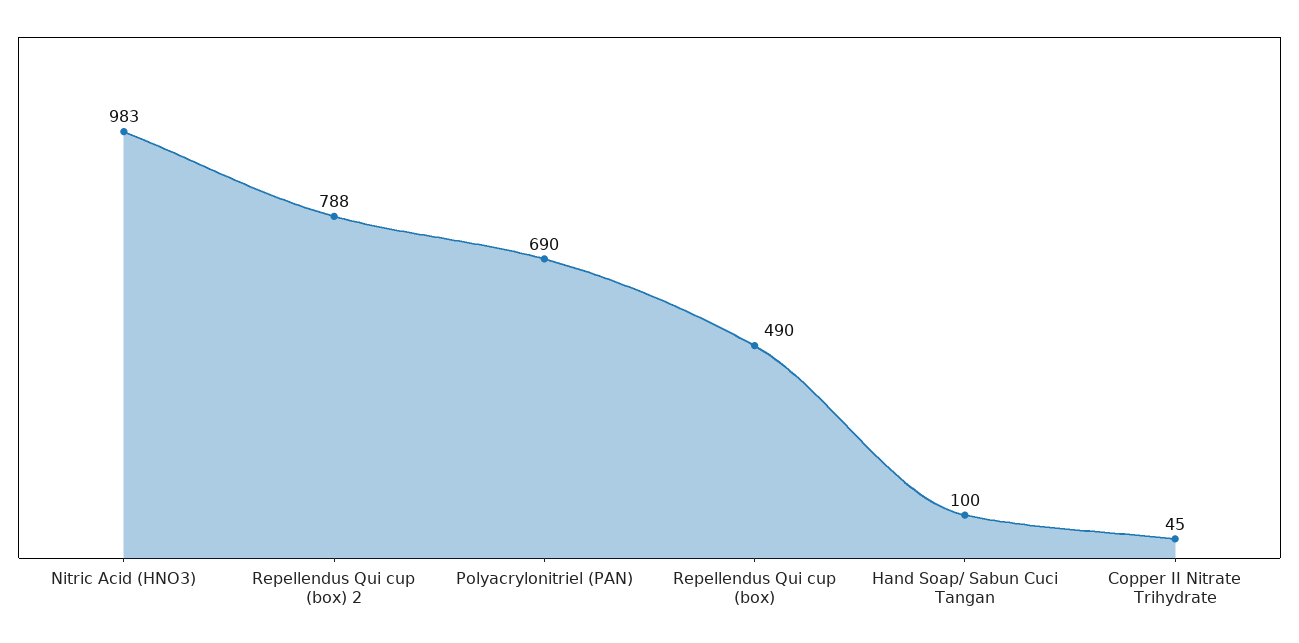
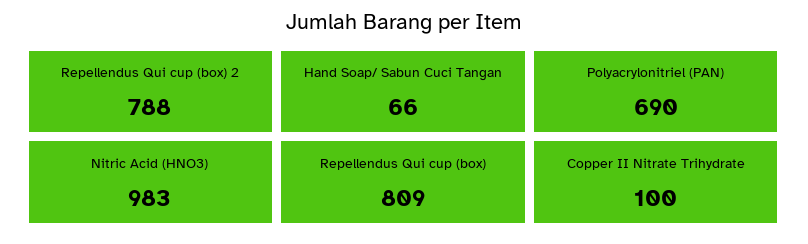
Repellendus Qui cup (box): 490 -> 809
Hand Soap/ Sabun Cuci Tangan: 100 -> 66
Copper II Nitrate Trihydrate: 45 -> 100

